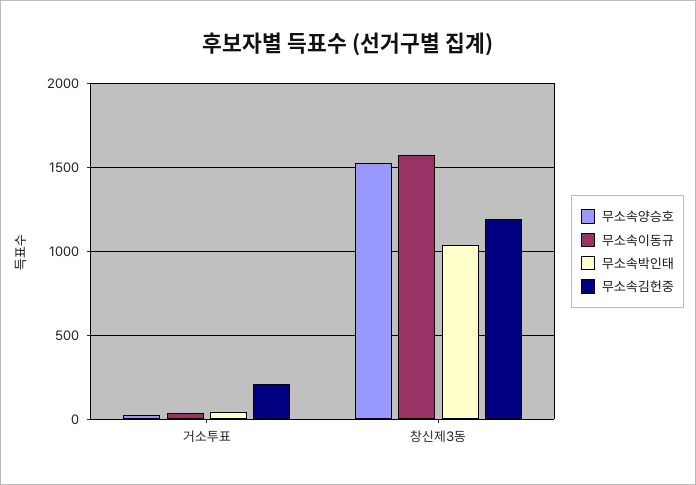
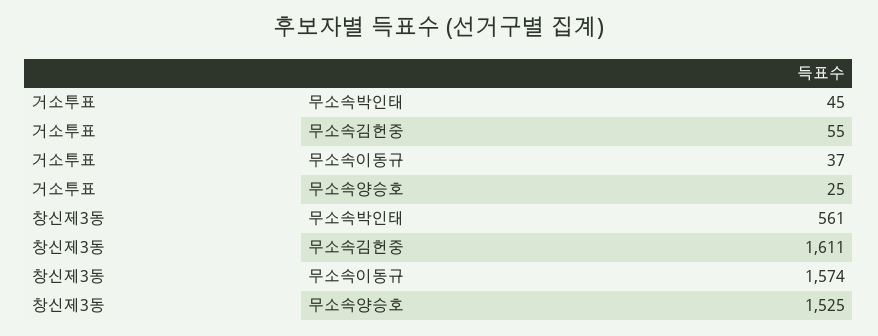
무소속김헌중, 거소투표: 200 -> 55
무소속박인태, 창신제3동: 1050 -> 561
무소속김헌중, 창신제3동: 1200 -> 1611

